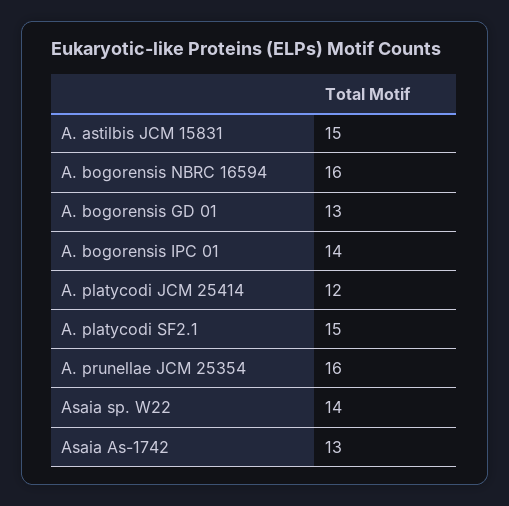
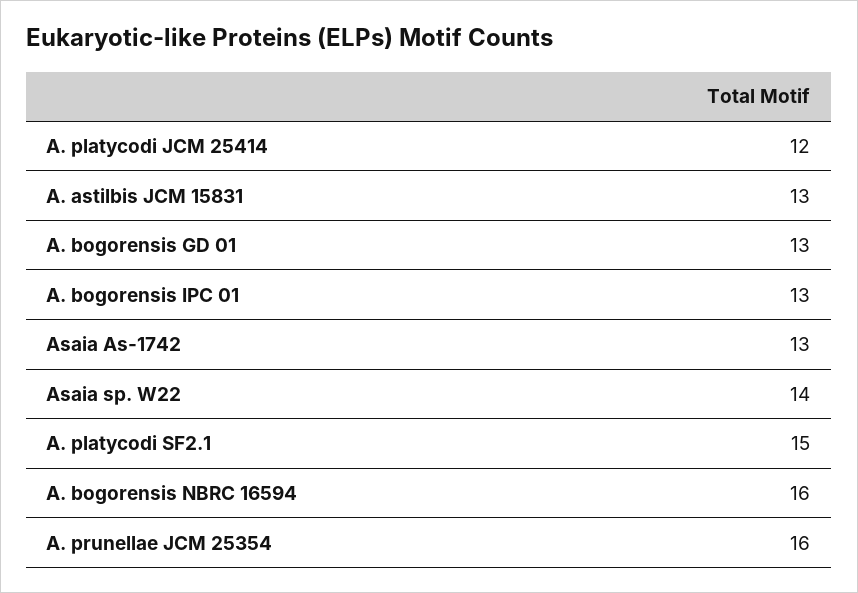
A. astilbis JCM 15831: 15 -> 13
A. bogorensis IPC 01: 14 -> 13

